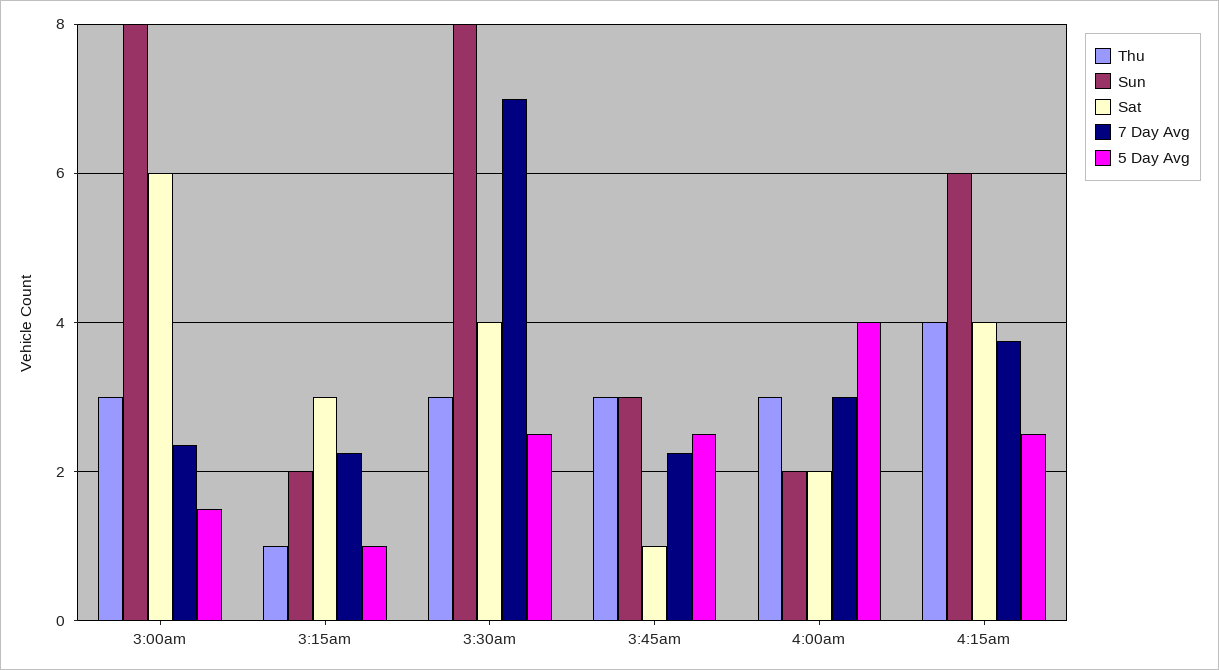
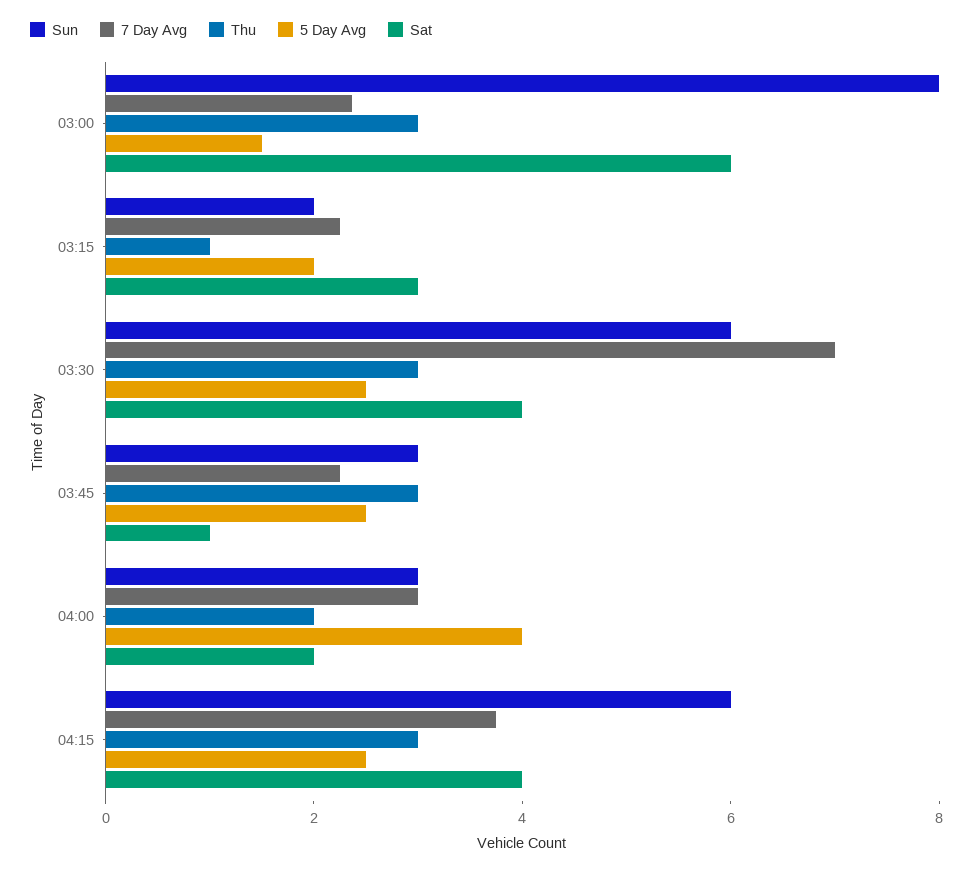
5 Day Avg, 3:15am: 1 -> 2
Sun, 3:30am: 8 -> 6
Thu, 4:00am: 3 -> 2
Sun, 4:00am: 2 -> 3
Thu, 4:15am: 4 -> 3

